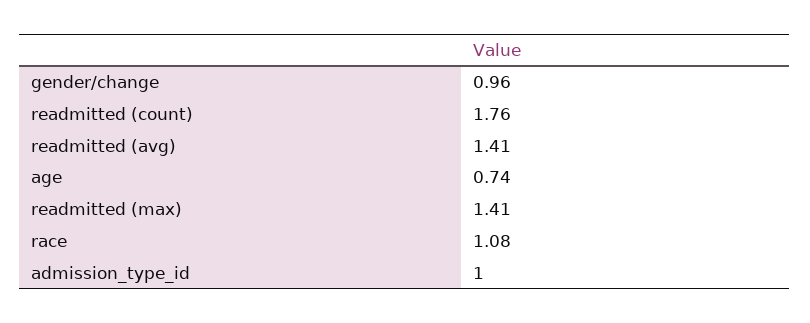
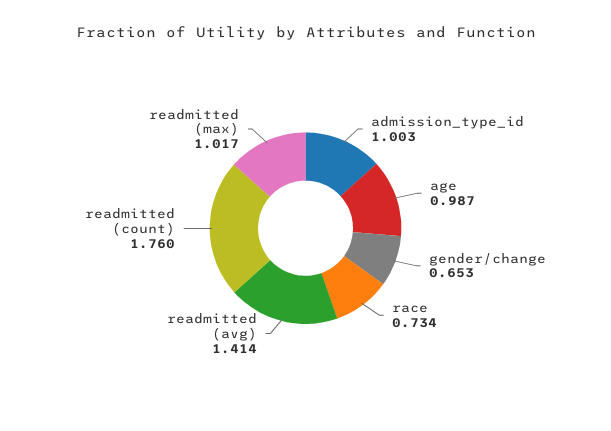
gender/change: 0.96 -> 0.653
age: 0.74 -> 0.987
readmitted (max): 1.41 -> 1.017
race: 1.08 -> 0.734

